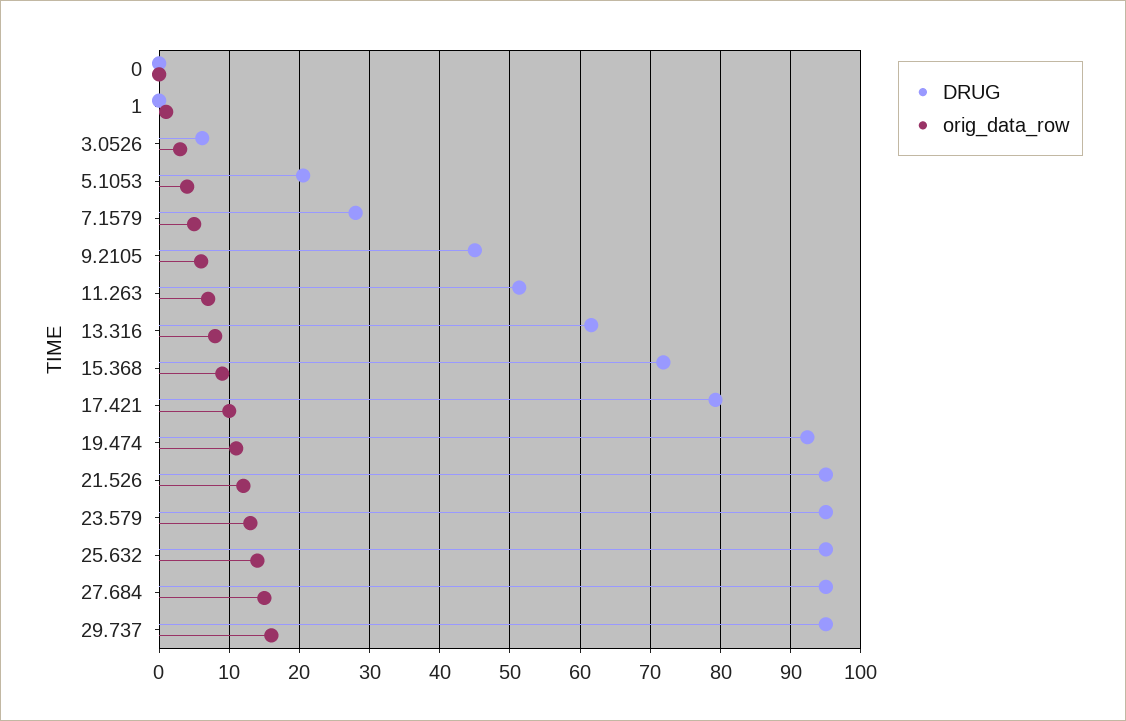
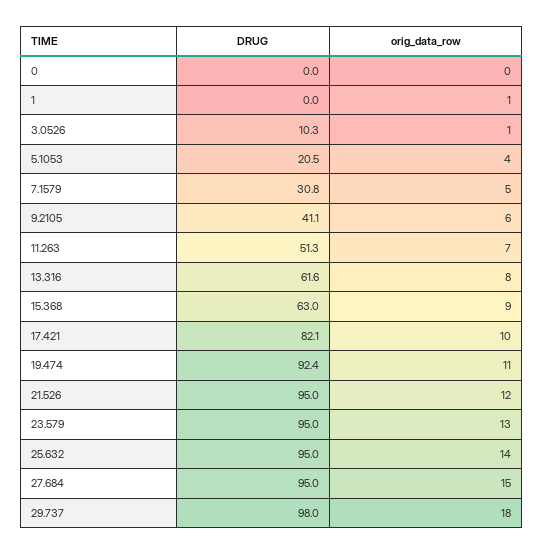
DRUG, 3.0526: 6 -> 10.3
orig_data_row, 3.0526: 3 -> 1
DRUG, 7.1579: 28 -> 30.8
DRUG, 9.2105: 45 -> 41.1
DRUG, 15.368: 72 -> 63
DRUG, 17.421: 79 -> 82.1
DRUG, 29.737: 95 -> 98
orig_data_row, 29.737: 16 -> 18

